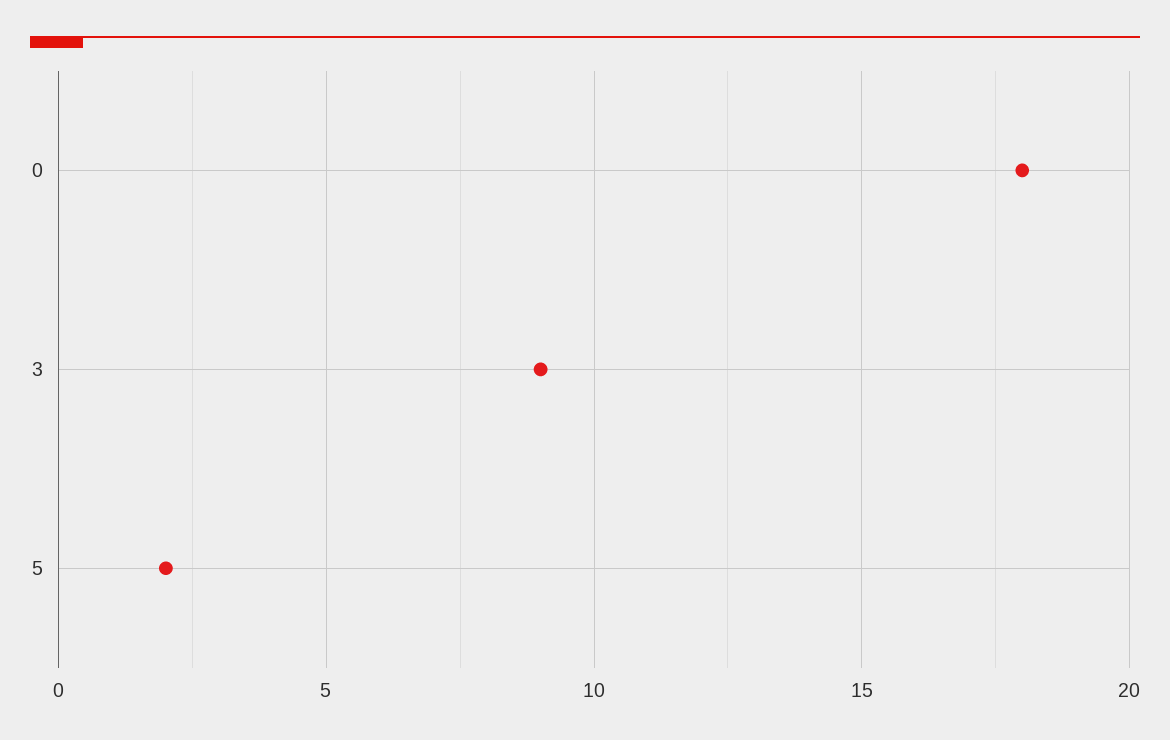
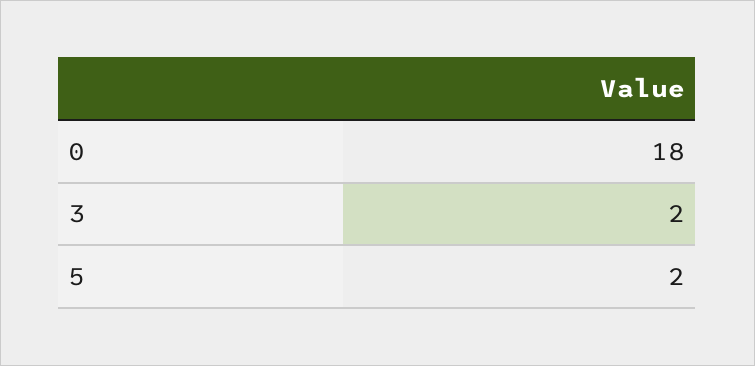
3: 9 -> 2

